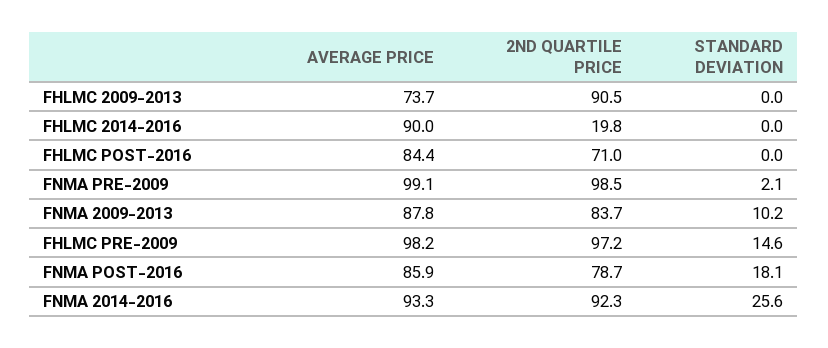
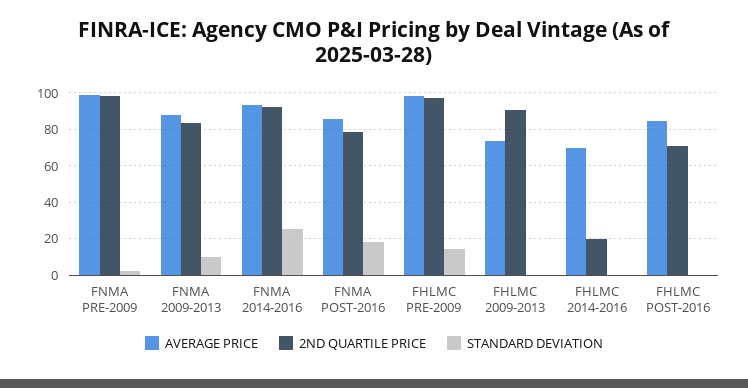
AVERAGE PRICE, FHLMC 2014-2016: 90 -> 70

